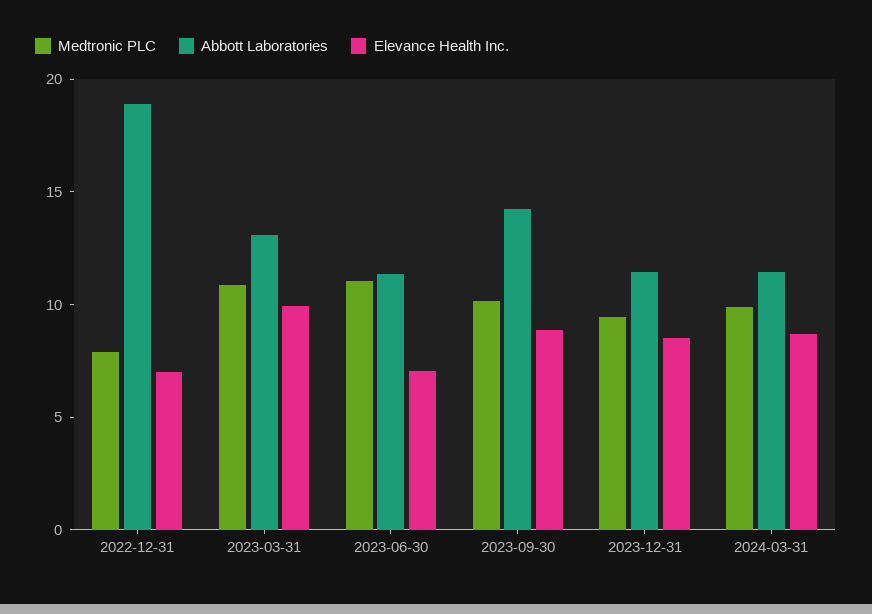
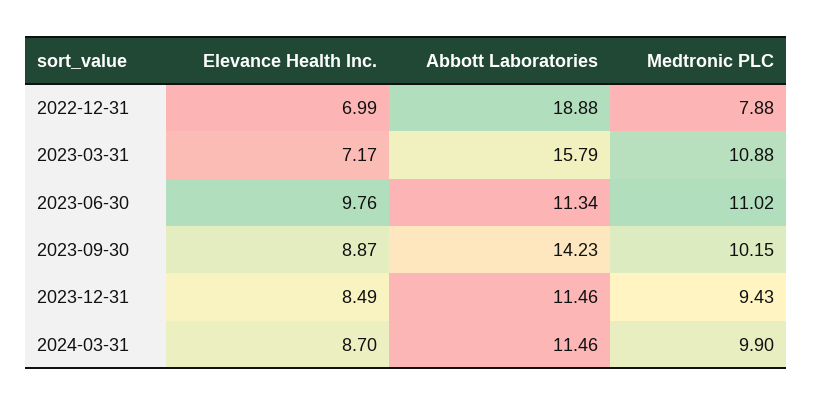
Abbott Laboratories, 2023-03-31: 13 -> 15.79
Elevance Health Inc., 2023-03-31: 10 -> 7.17
Elevance Health Inc., 2023-06-30: 7 -> 9.76

